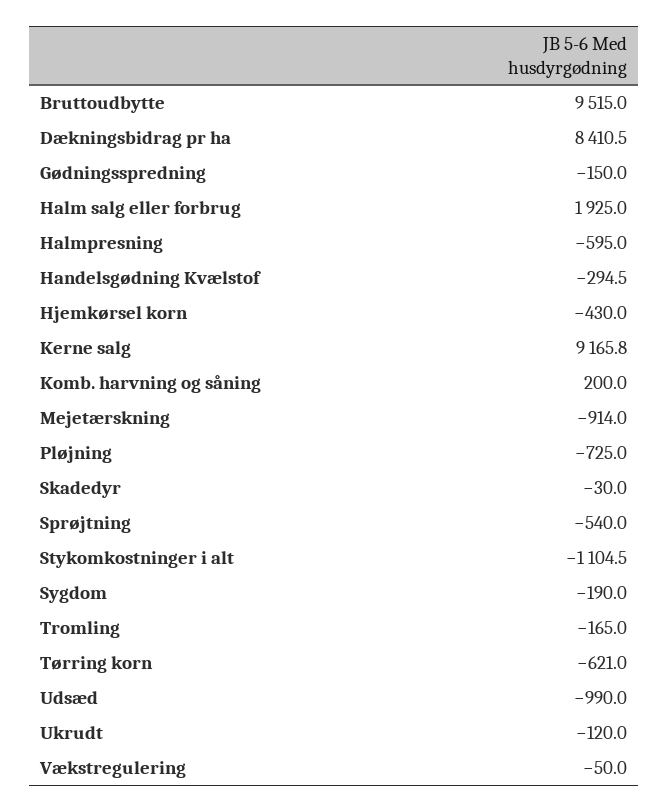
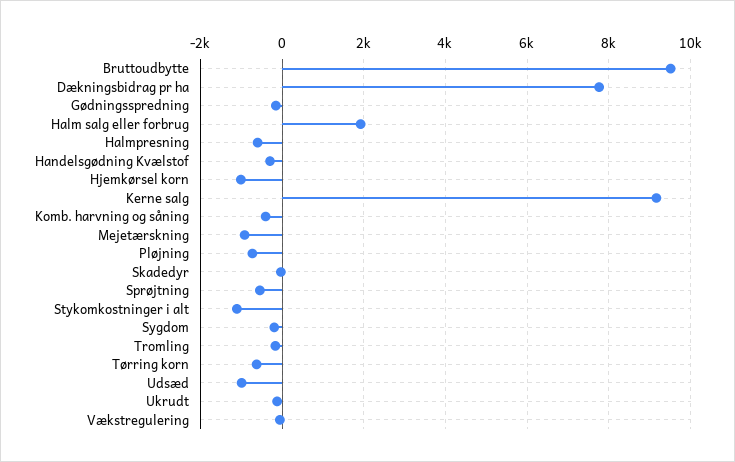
Dækningsbidrag pr ha: 8410.5 -> 7800
Hjemkørsel korn: -430 -> -1000
Komb. harvning og såning: 200 -> -400

